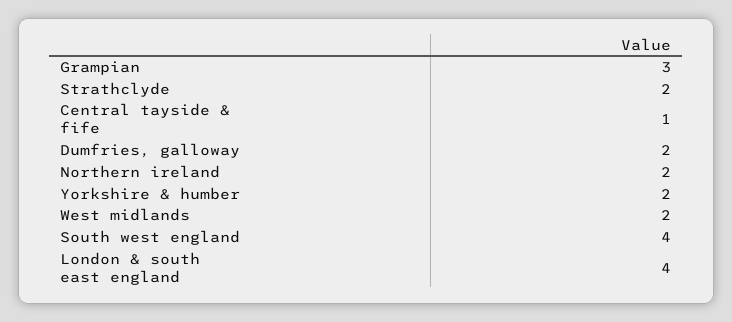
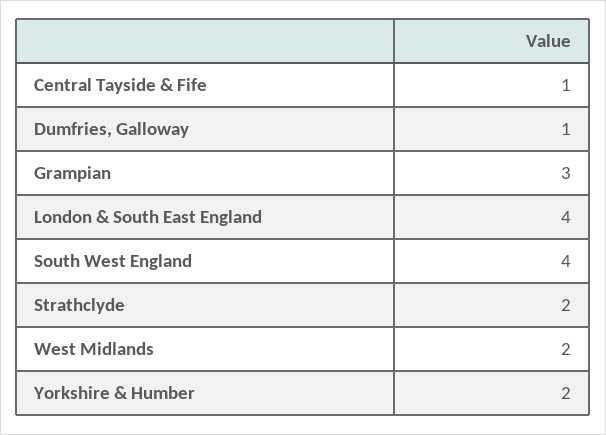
Dumfries, galloway: 2 -> 1
Northern ireland: 2 -> none

